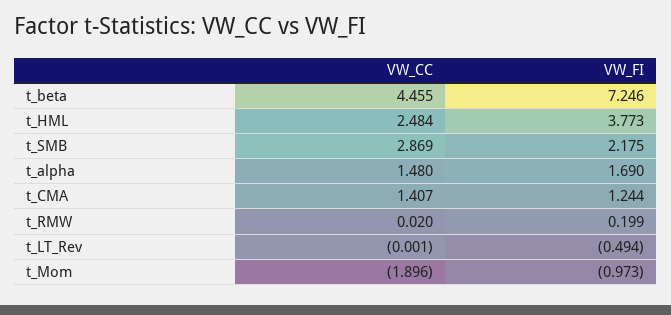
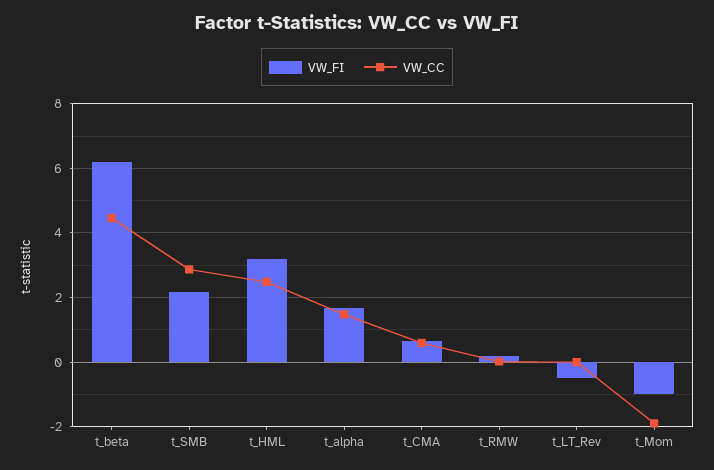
VW_FI, t_beta: 7.246 -> 6.2
VW_FI, t_HML: 3.773 -> 3.2
VW_CC, t_CMA: 1.407 -> 0.6
VW_FI, t_CMA: 1.244 -> 0.6

